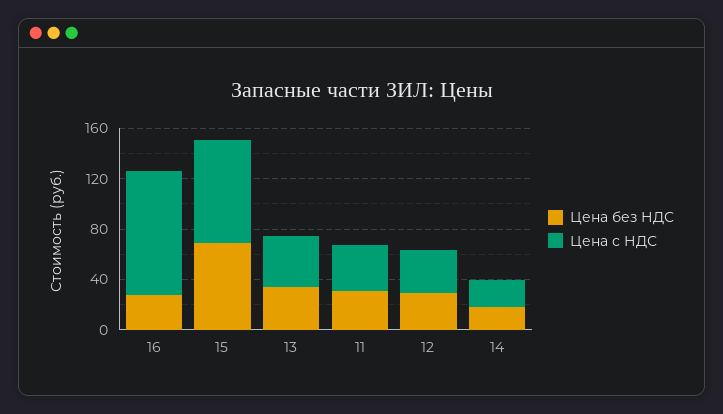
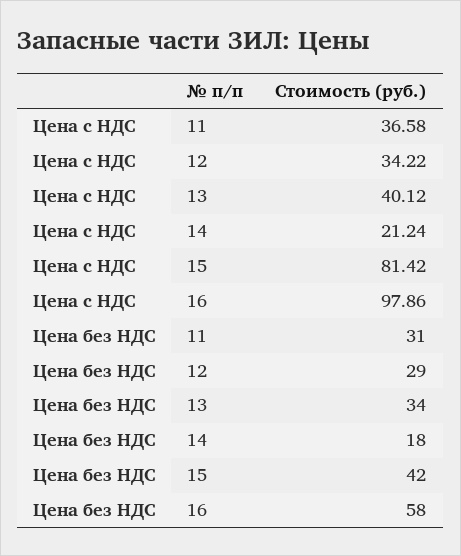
Цена без НДС, 16: 30 -> 58
Цена без НДС, 15: 70 -> 42

